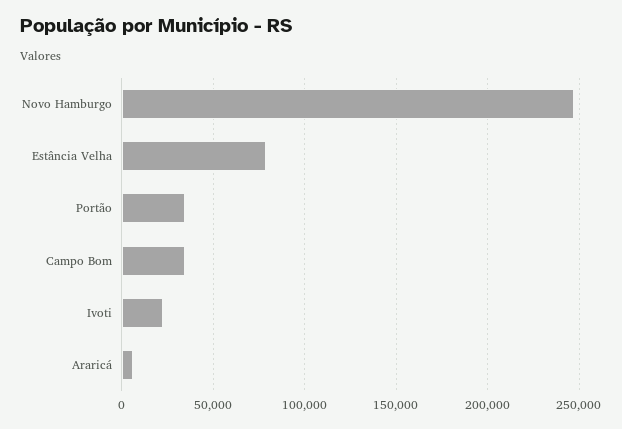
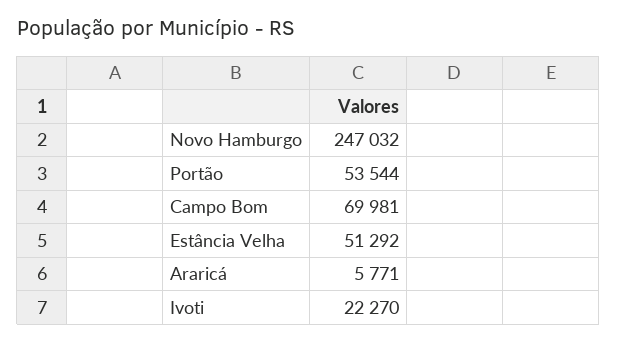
Estância Velha: 80000 -> 51292
Portão: 35000 -> 53544
Campo Bom: 35000 -> 69981

